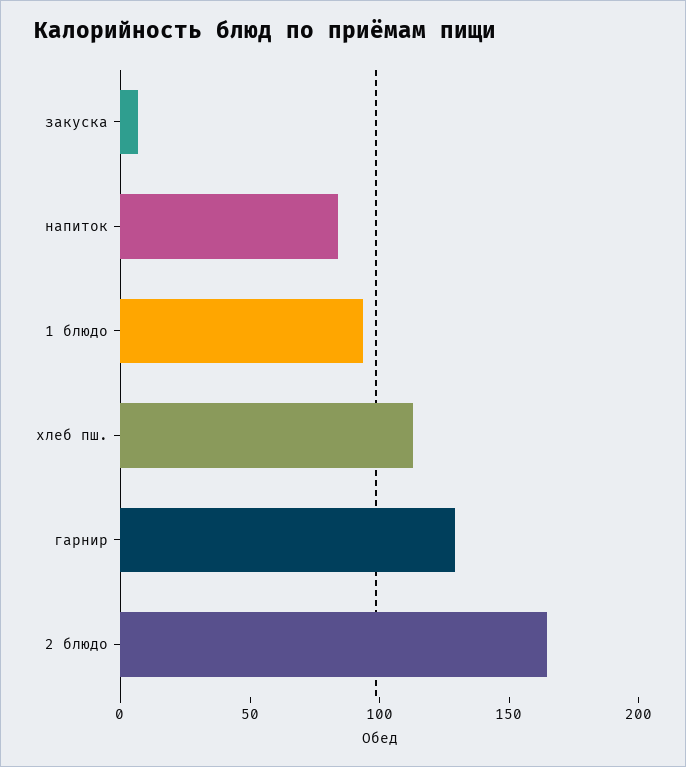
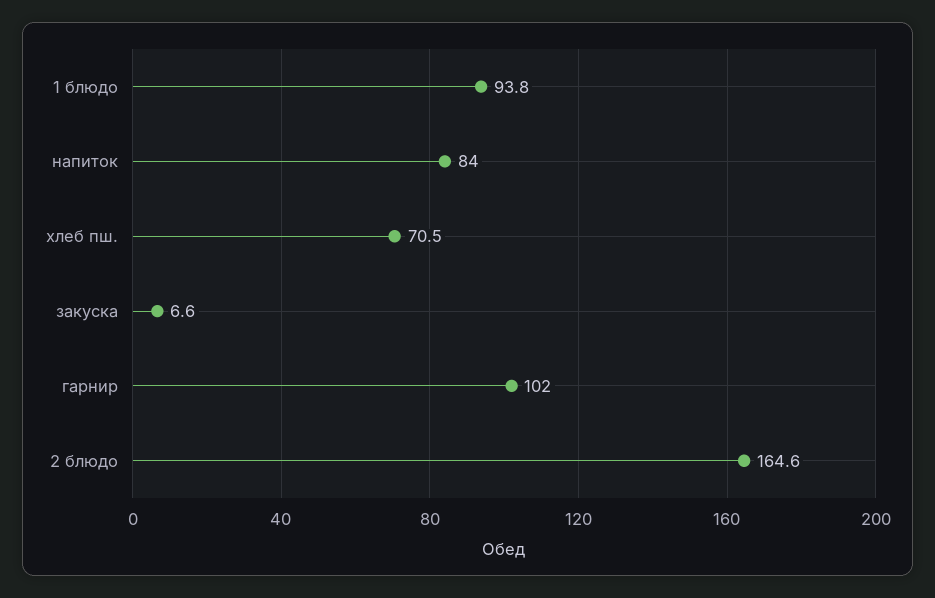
хлеб пш.: 110 -> 70.5
гарнир: 130 -> 102

